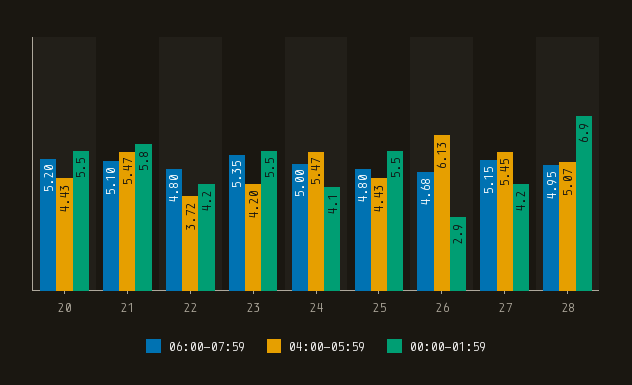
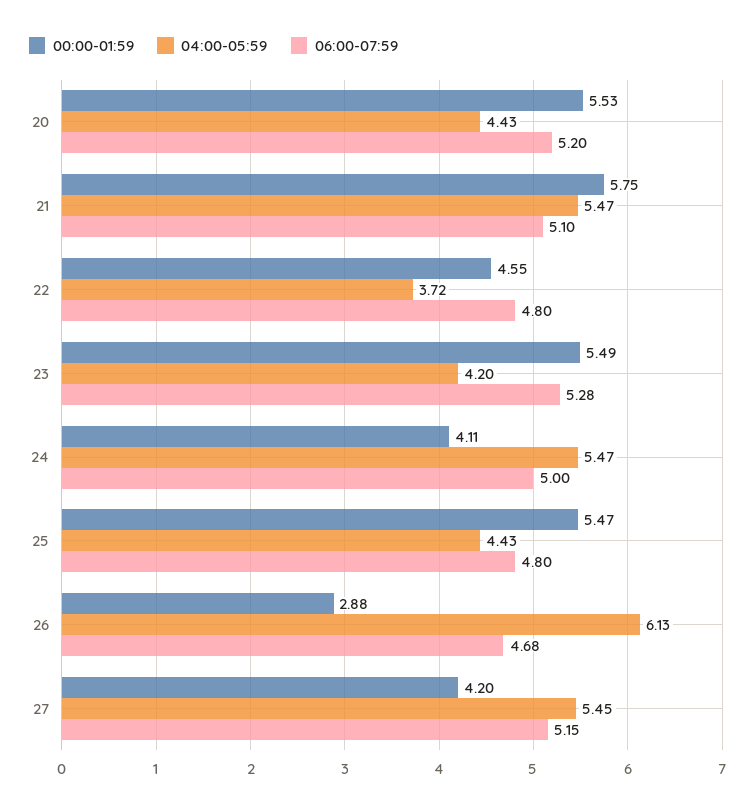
00:00-01:59, 22: 4.2 -> 4.55
06:00-07:59, 23: 5.35 -> 5.28
06:00-07:59, 28: 4.95 -> none
04:00-05:59, 28: 5.07 -> none
00:00-01:59, 28: 6.9 -> none

